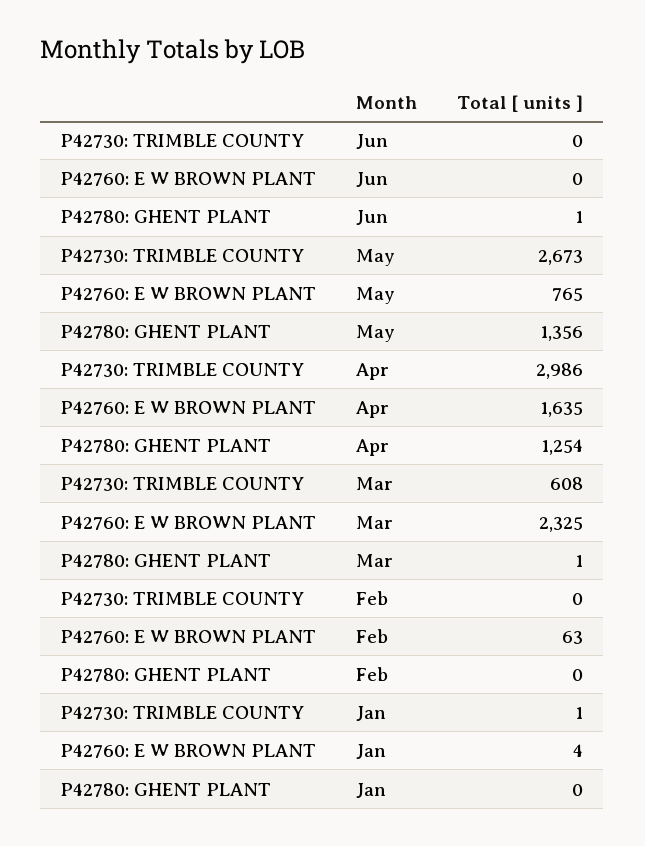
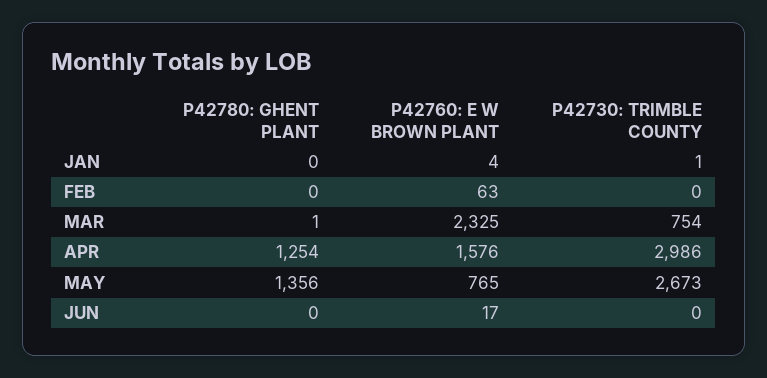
P42760: E W BROWN PLANT, Jun: 0 -> 17
P42780: GHENT PLANT, Jun: 1 -> 0
P42760: E W BROWN PLANT, Apr: 1635 -> 1576
P42730: TRIMBLE COUNTY, Mar: 608 -> 754

